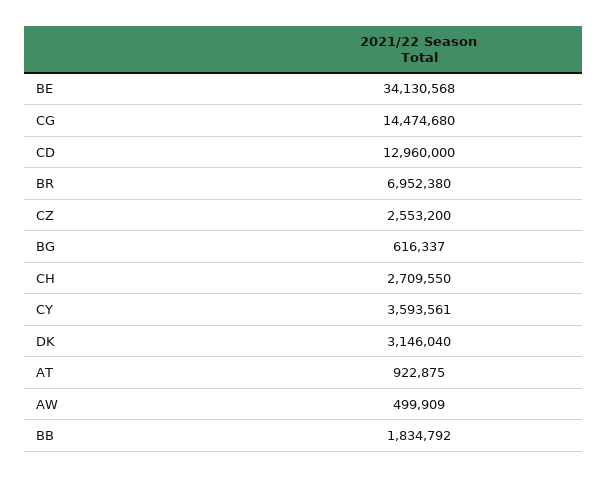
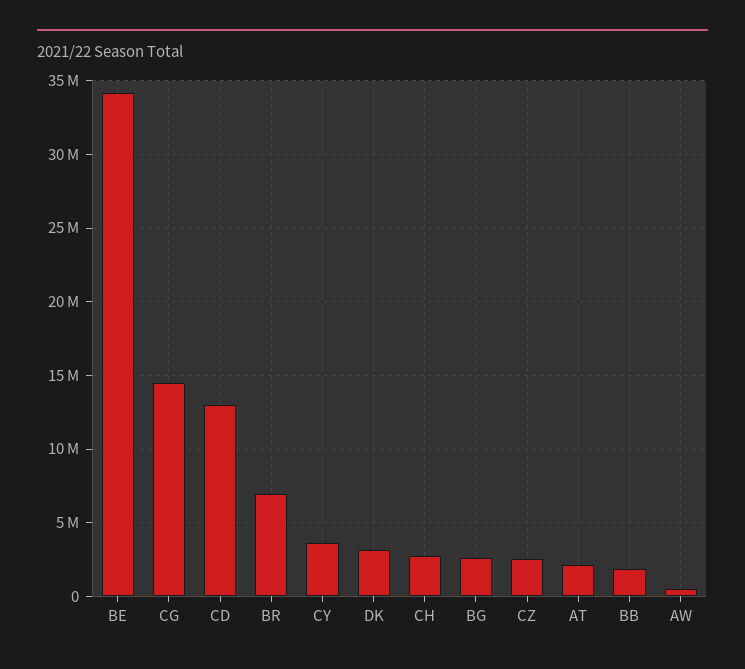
BG: 616337 -> 2500000
AT: 922875 -> 2000000

